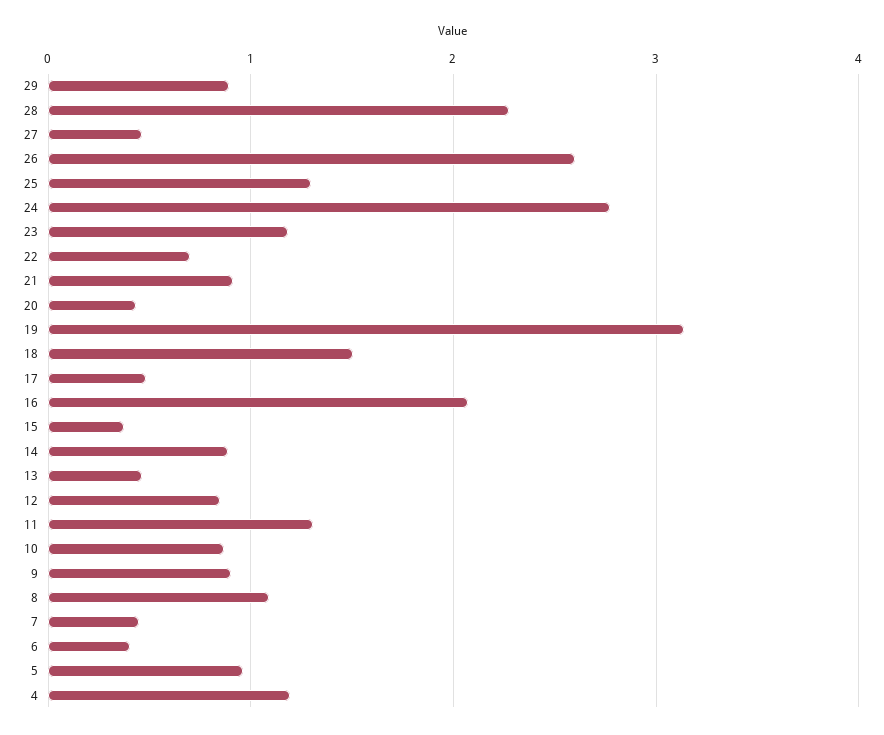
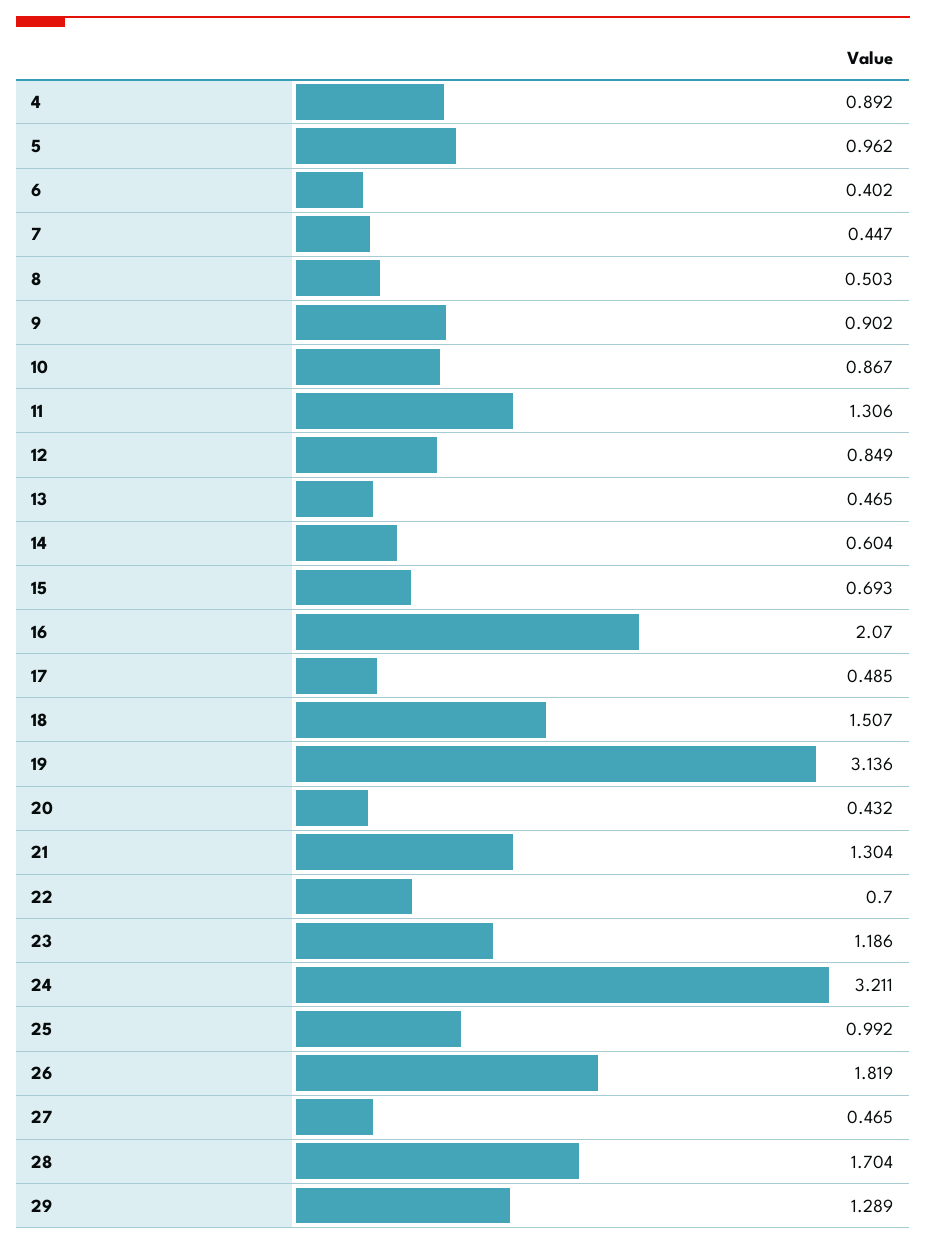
29: 0.9 -> 1.289
28: 2.3 -> 1.704
26: 2.6 -> 1.819
25: 1.3 -> 0.992
24: 2.8 -> 3.211
21: 0.9 -> 1.304
15: 0.4 -> 0.693
14: 0.9 -> 0.604
8: 1.1 -> 0.503
4: 1.2 -> 0.892

